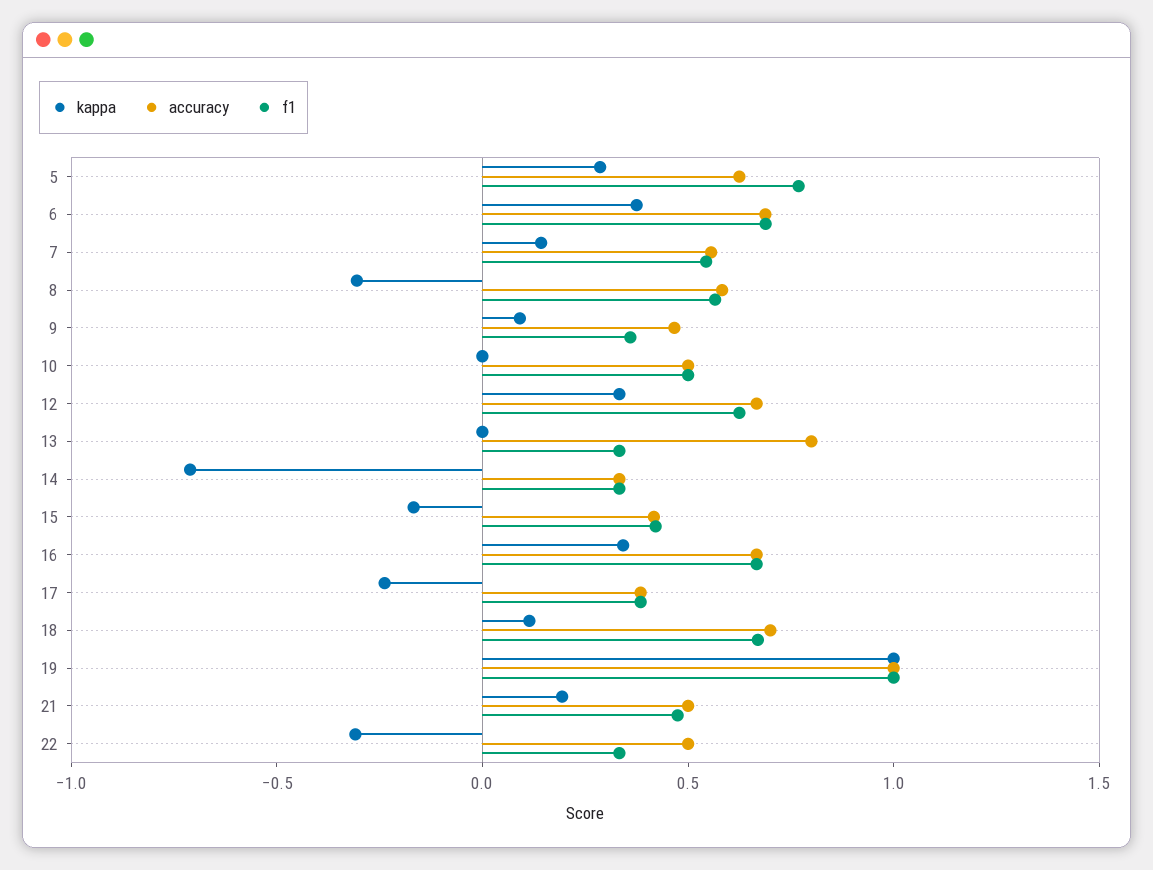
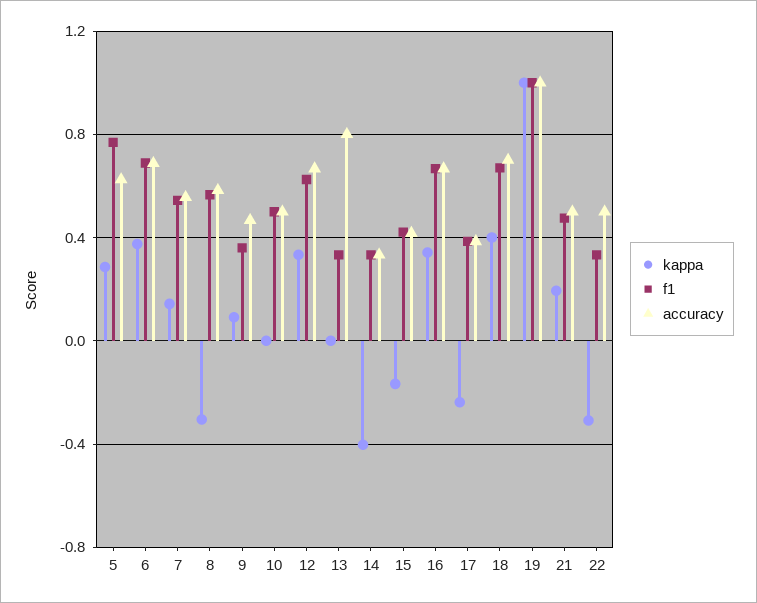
kappa, 14: -0.7 -> -0.4
kappa, 18: 0.1 -> 0.4

